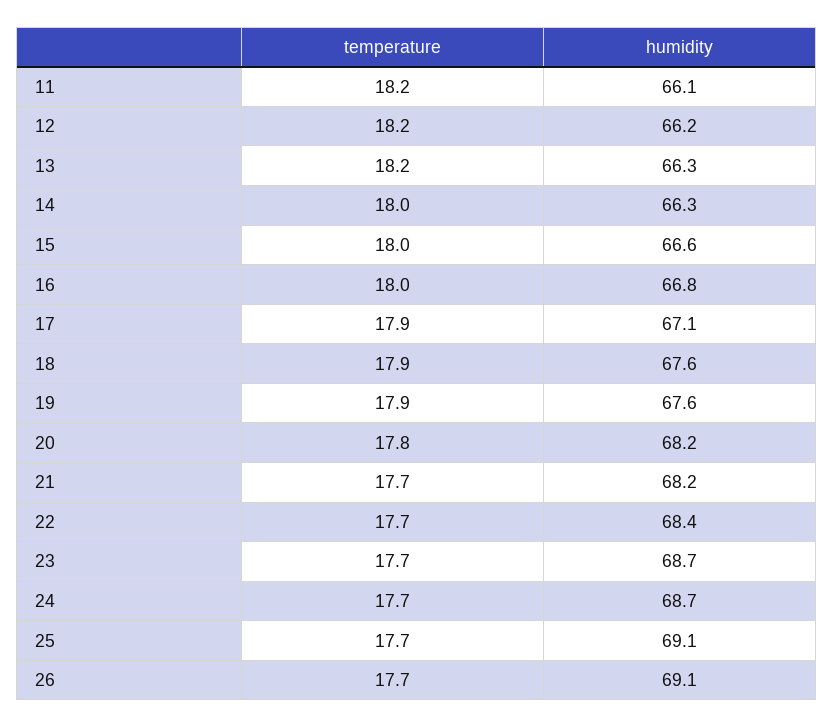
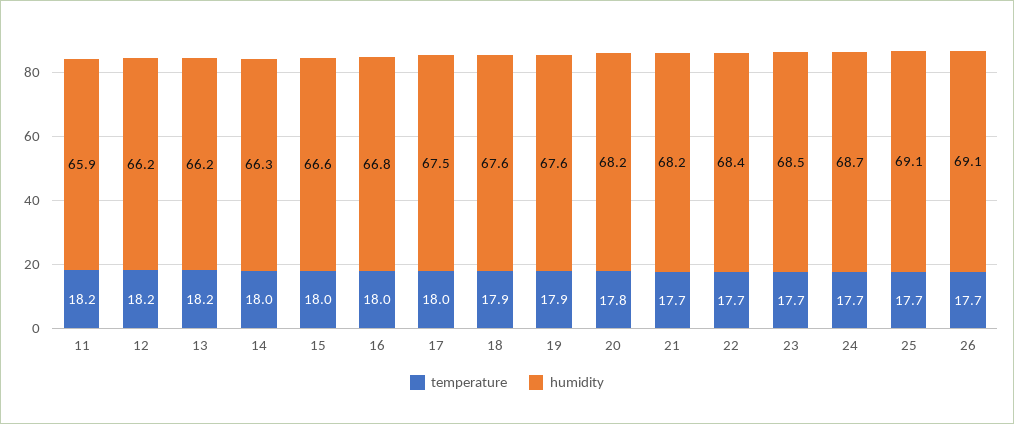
humidity, 11: 66.1 -> 65.9
humidity, 13: 66.3 -> 66.2
temperature, 17: 17.9 -> 18
humidity, 17: 67.1 -> 67.5
humidity, 23: 68.7 -> 68.5

